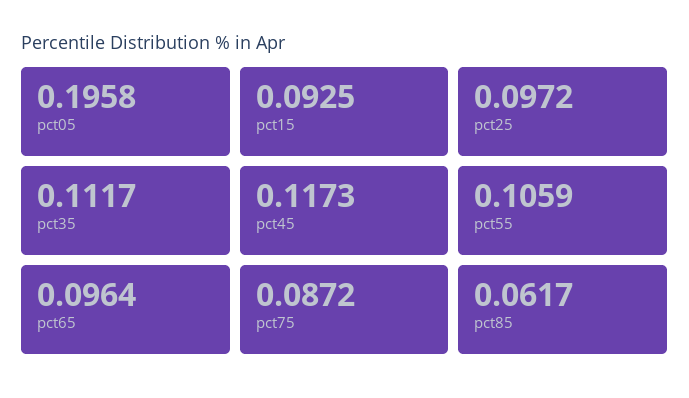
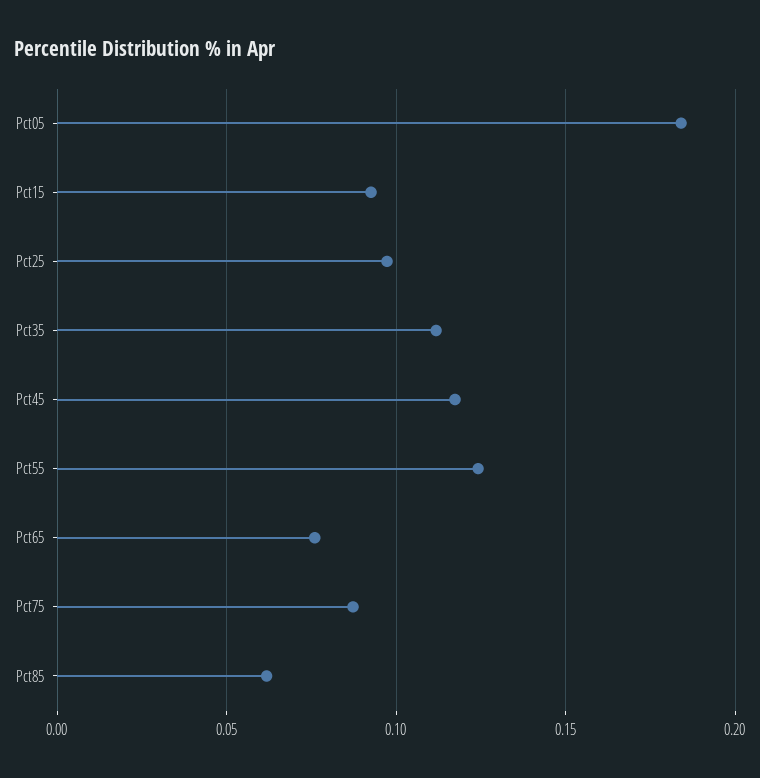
pct05: 0.1958 -> 0.185
pct55: 0.1059 -> 0.125
pct65: 0.0964 -> 0.075

